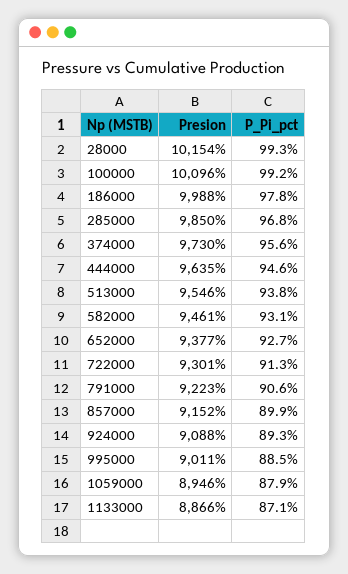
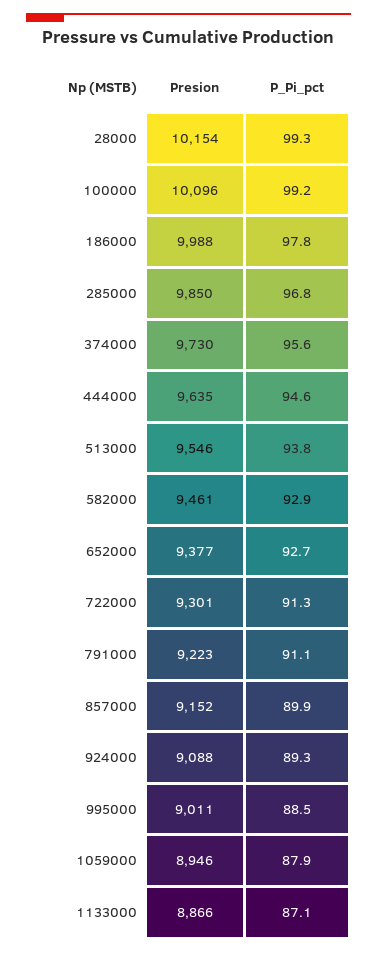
P_Pi_pct, 582000: 93.1 -> 92.9
P_Pi_pct, 791000: 90.6 -> 91.1

